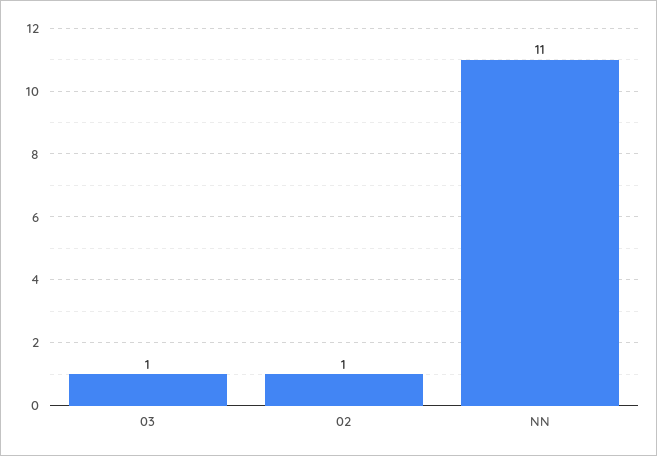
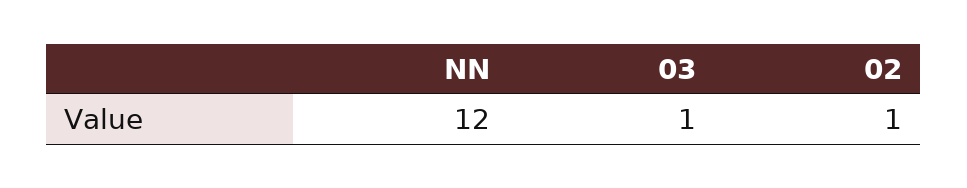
NN: 11 -> 12

